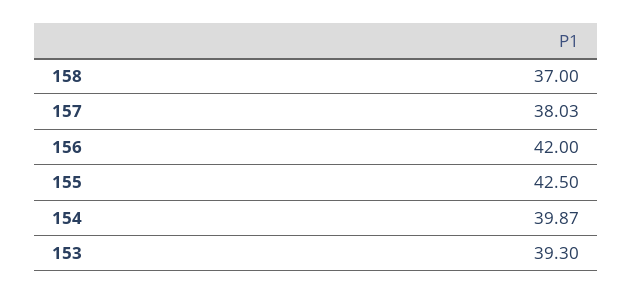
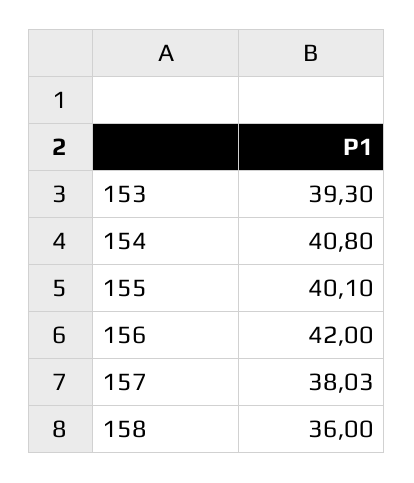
158: 37 -> 36
155: 42.5 -> 40.1
154: 39.87 -> 40.8

